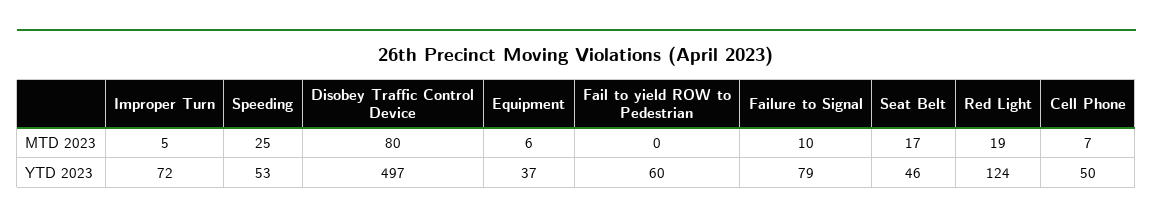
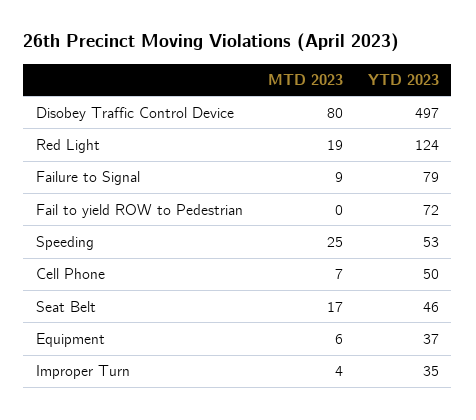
Improper Turn, MTD 2023: 5 -> 4
Failure to Signal, MTD 2023: 10 -> 9
Improper Turn, YTD 2023: 72 -> 35
Fail to yield ROW to Pedestrian, YTD 2023: 60 -> 72

